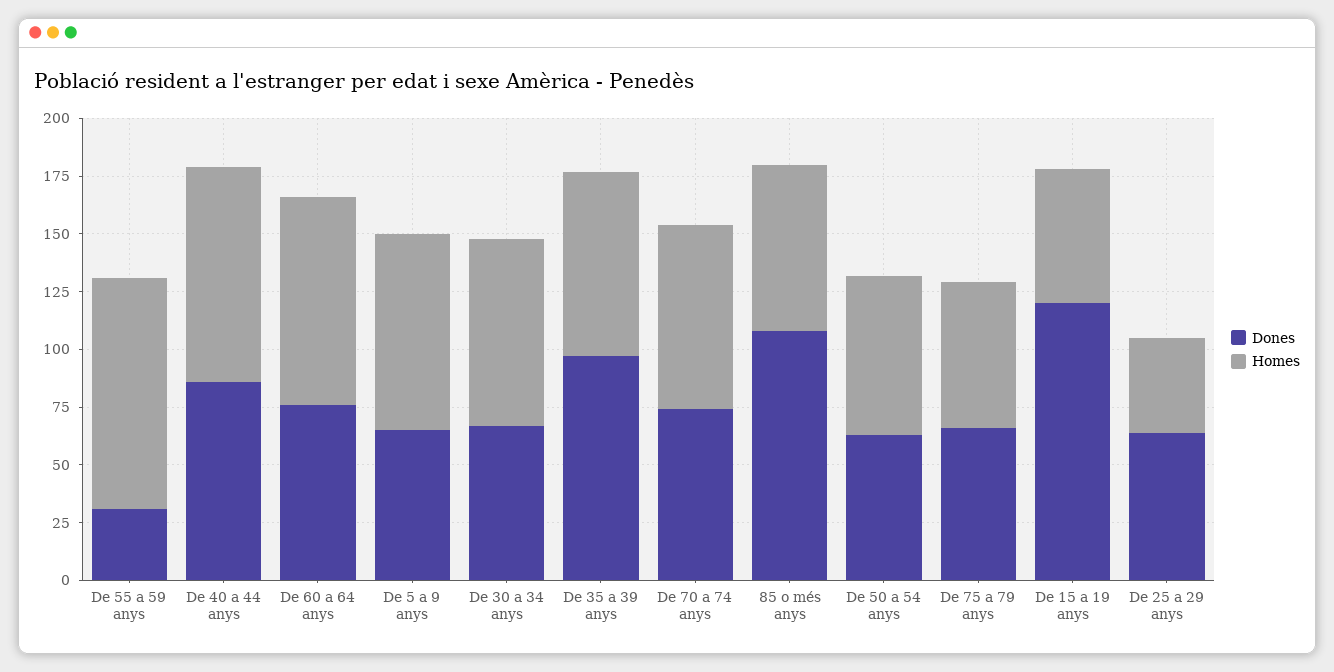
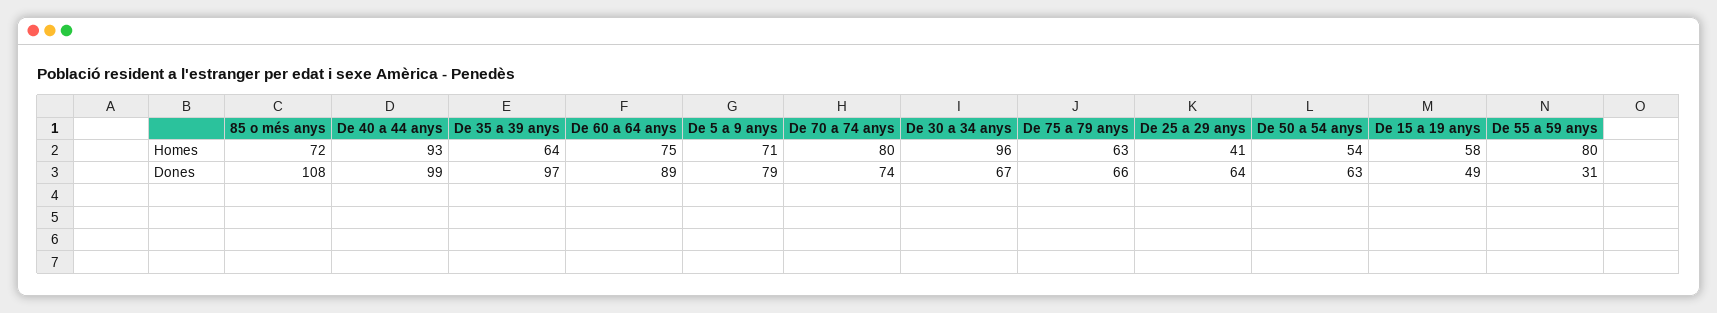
Homes, De 55 a 59 anys: 100 -> 80
Dones, De 40 a 44 anys: 85 -> 99
Dones, De 60 a 64 anys: 75 -> 89
Homes, De 60 a 64 anys: 90 -> 75
Dones, De 5 a 9 anys: 65 -> 79
Homes, De 5 a 9 anys: 85 -> 71
Homes, De 30 a 34 anys: 80 -> 96
Homes, De 35 a 39 anys: 80 -> 64
Homes, De 50 a 54 anys: 70 -> 54
Dones, De 15 a 19 anys: 120 -> 49

